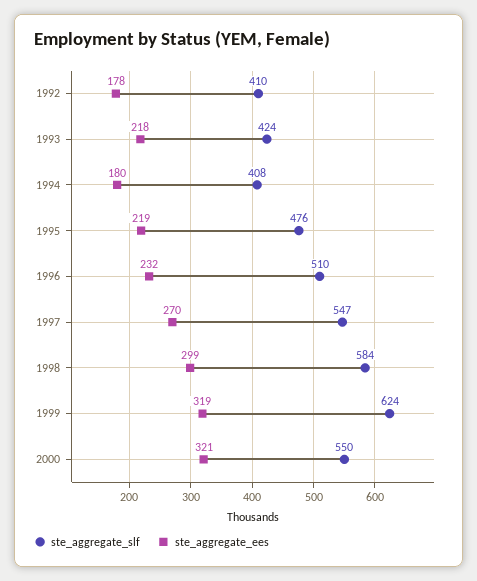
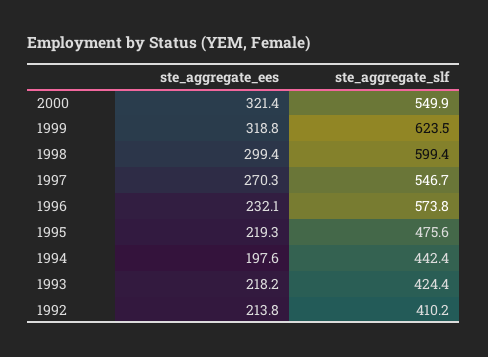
ste_aggregate_ees, 1992: 178 -> 213.8
ste_aggregate_slf, 1994: 408 -> 442.4
ste_aggregate_ees, 1994: 180 -> 197.6
ste_aggregate_slf, 1996: 510 -> 573.8
ste_aggregate_slf, 1998: 584 -> 599.4

